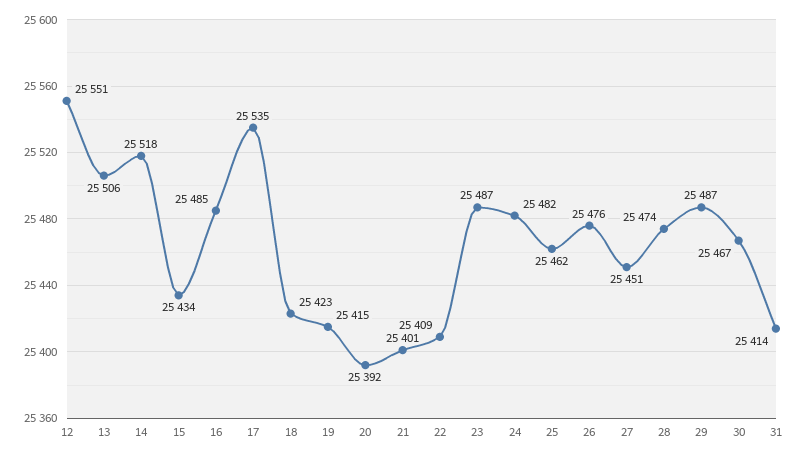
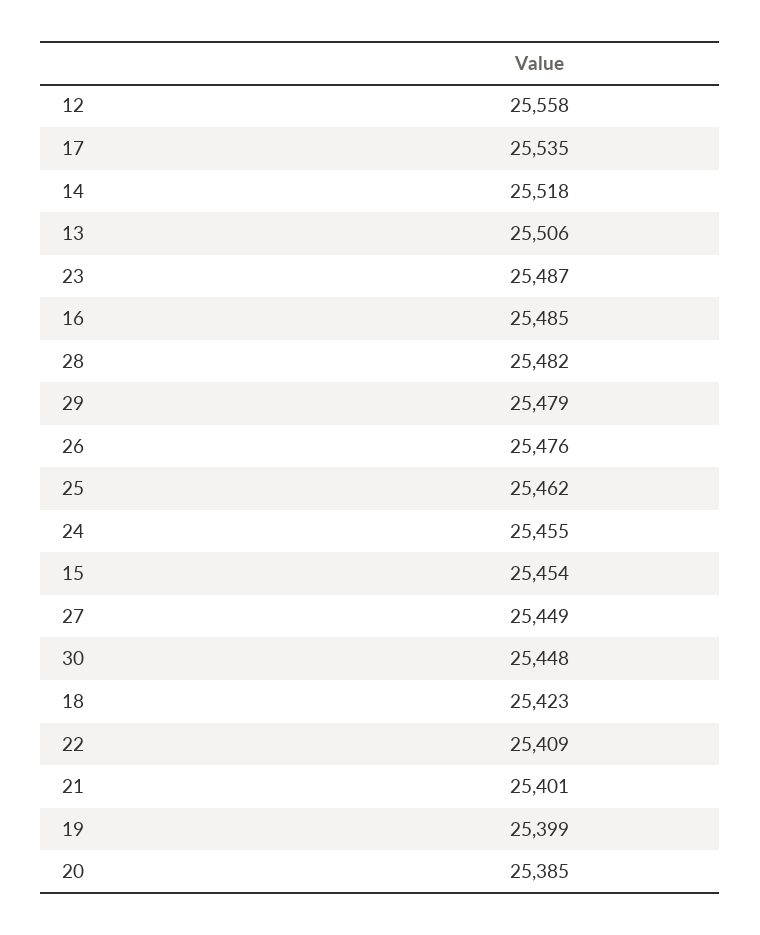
12: 25551 -> 25558
15: 25434 -> 25454
19: 25415 -> 25399
20: 25392 -> 25385
24: 25482 -> 25455
27: 25451 -> 25449
28: 25474 -> 25482
29: 25487 -> 25479
30: 25467 -> 25448
31: 25414 -> none

